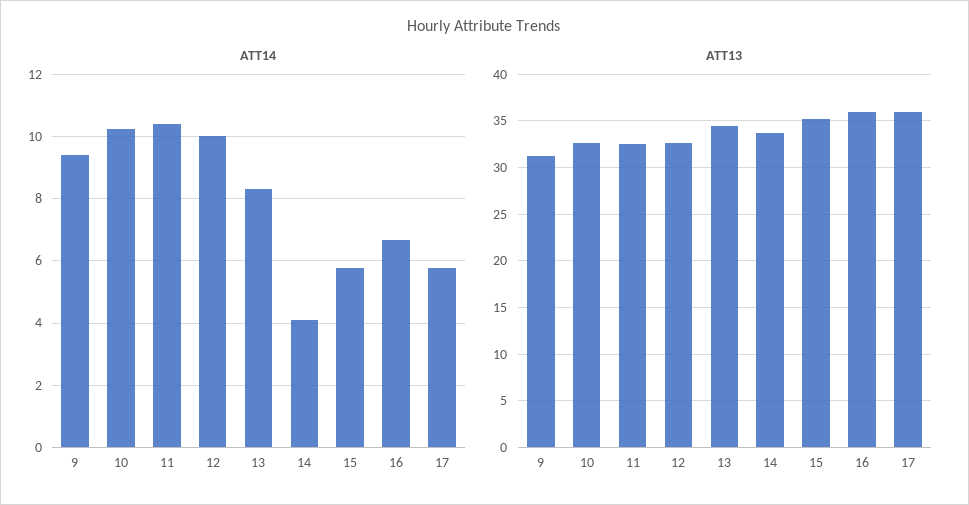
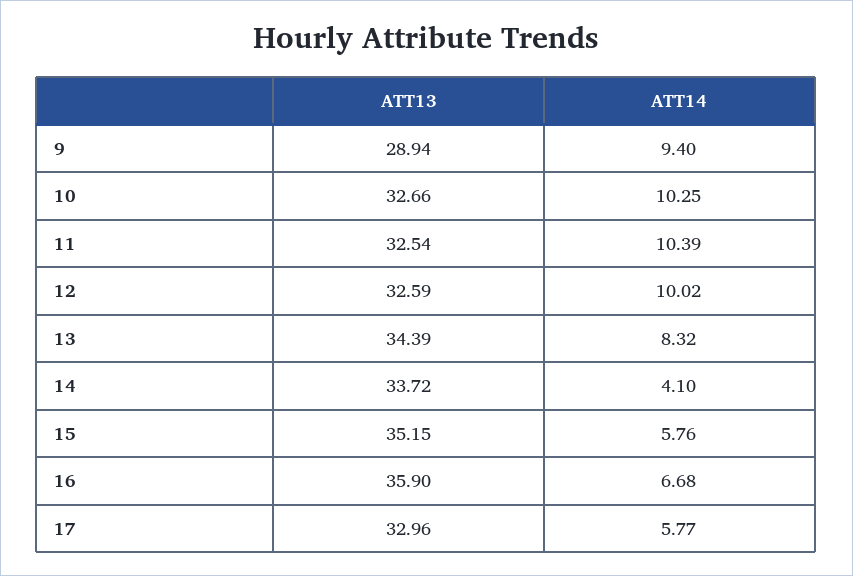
ATT13, 9: 31 -> 28.94
ATT13, 17: 36 -> 32.96

